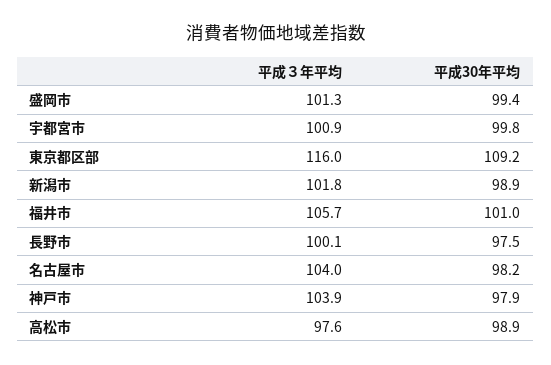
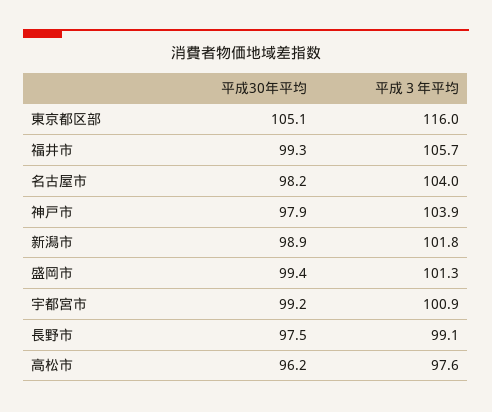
平成30年平均, 宇都宮市: 99.8 -> 99.2
平成30年平均, 東京都区部: 109.2 -> 105.1
平成30年平均, 福井市: 101 -> 99.3
平成３年平均, 長野市: 100.1 -> 99.1
平成30年平均, 高松市: 98.9 -> 96.2

